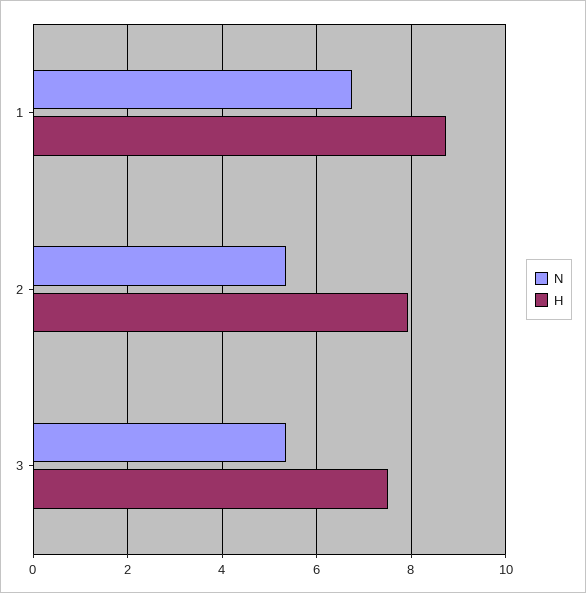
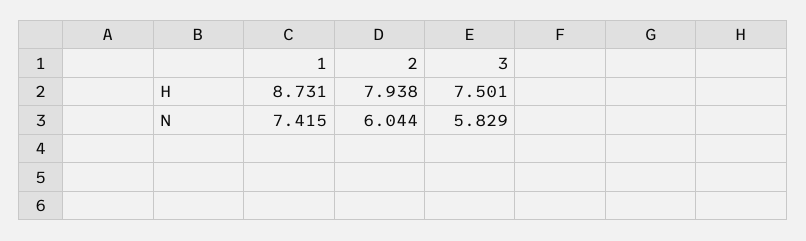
N, 1: 6.8 -> 7.415
N, 2: 5.4 -> 6.044
N, 3: 5.4 -> 5.829

